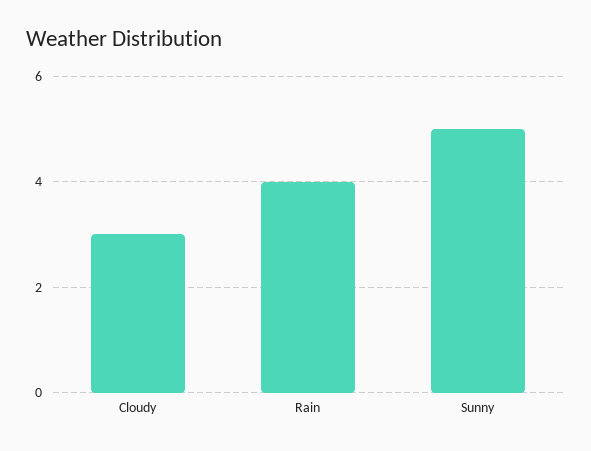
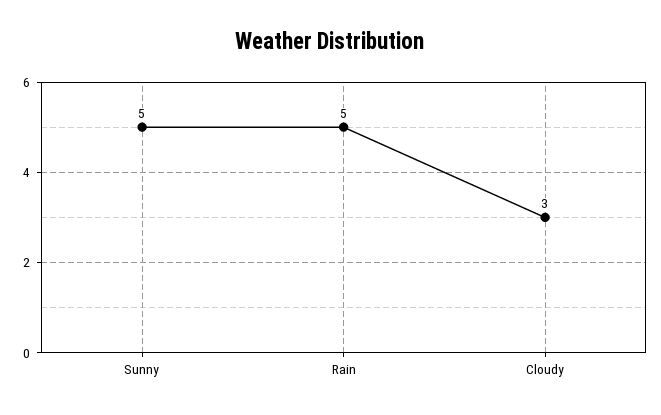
Rain: 4 -> 5

